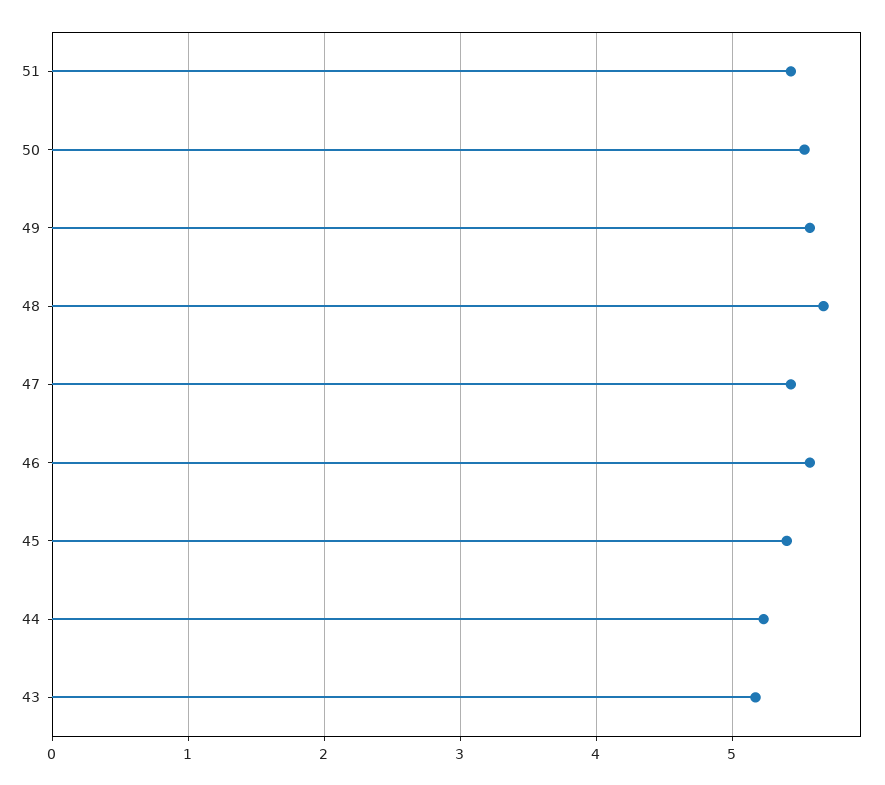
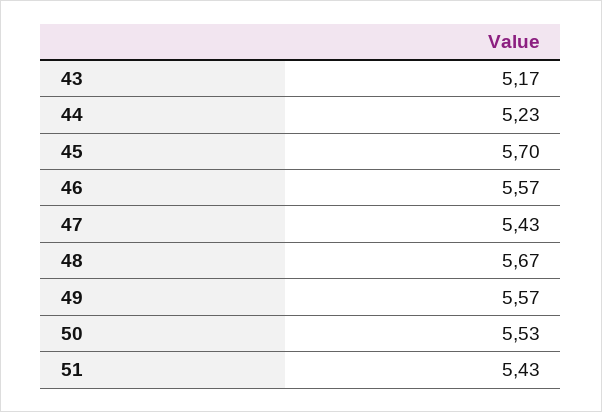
45: 5.4 -> 5.7

